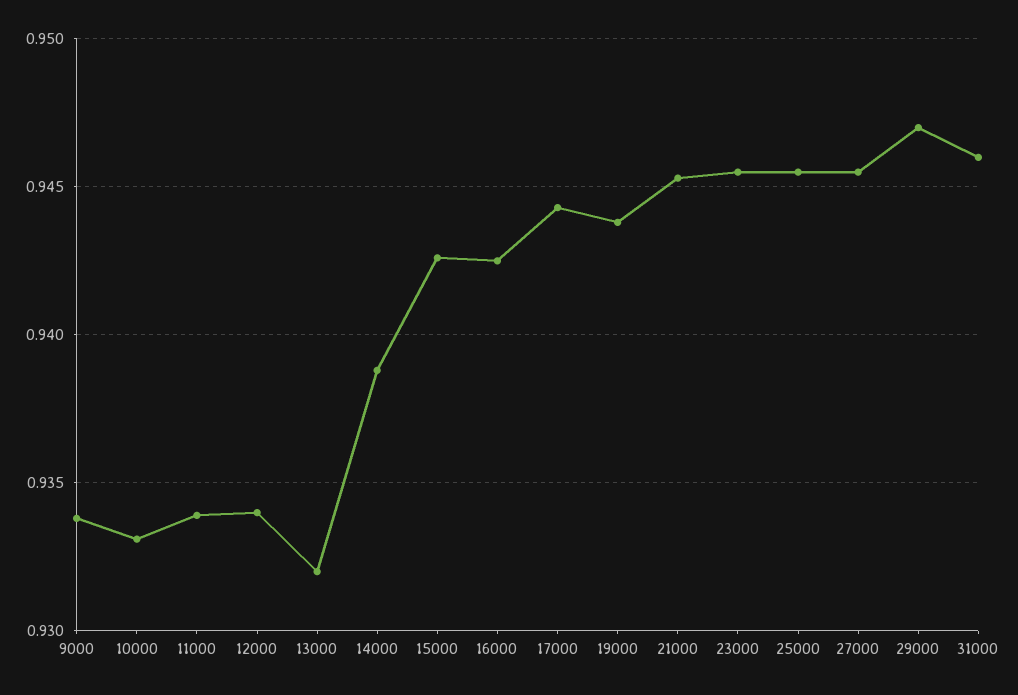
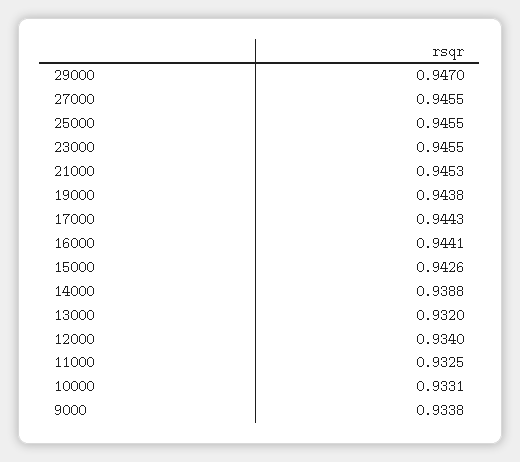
11000: 0.934 -> 0.9325
16000: 0.9425 -> 0.9441
31000: 0.946 -> none

